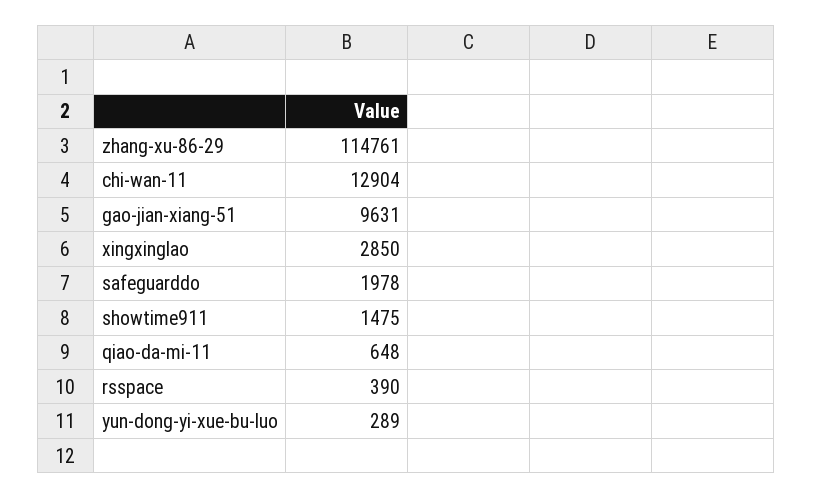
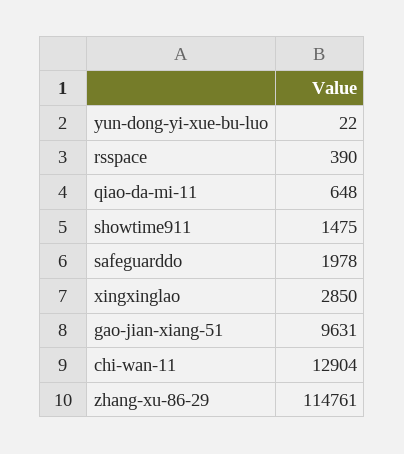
yun-dong-yi-xue-bu-luo: 289 -> 22

